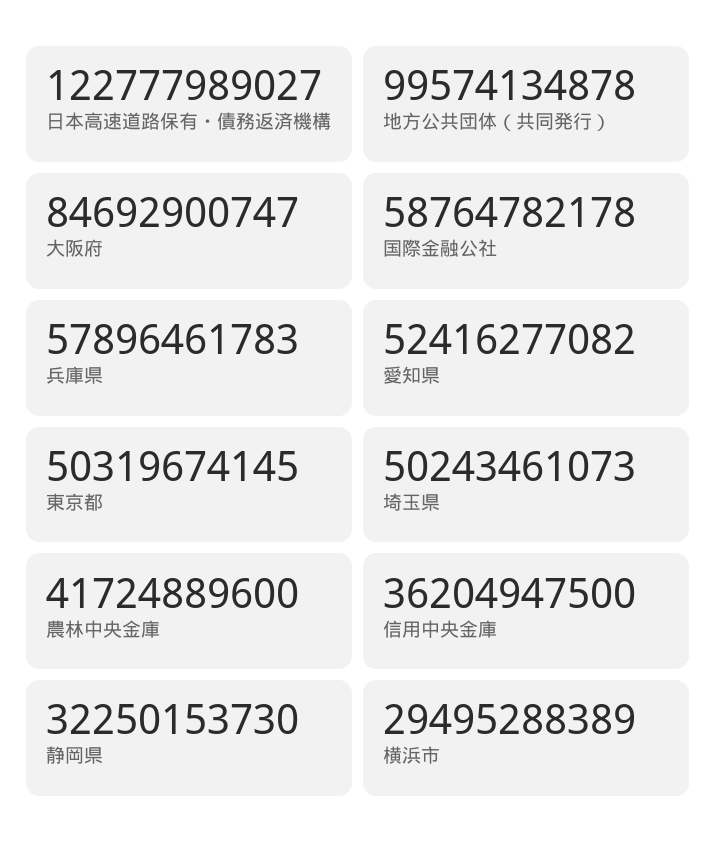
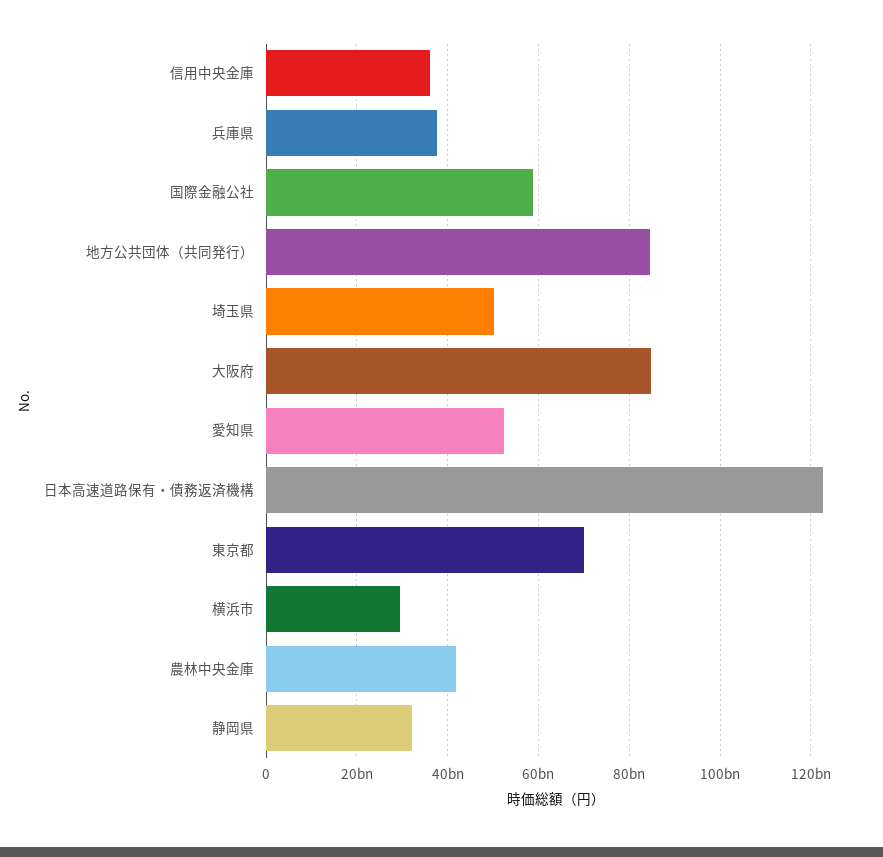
地方公共団体（共同発行）: 99574134878 -> 84000000000
兵庫県: 57896461783 -> 38000000000
東京都: 50319674145 -> 70000000000

